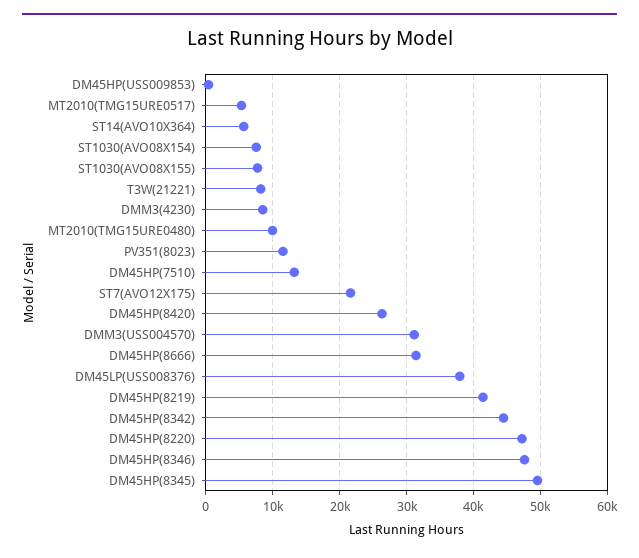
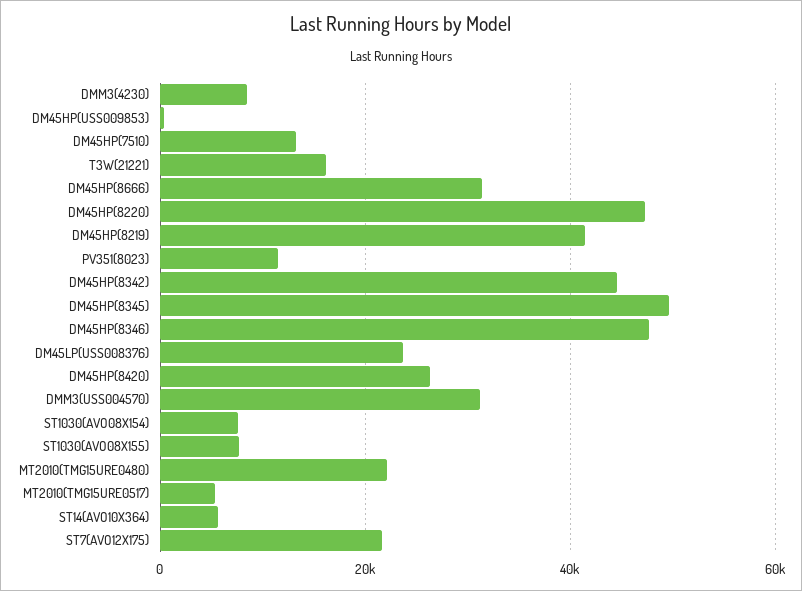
T3W(21221): 8000 -> 16000
MT2010(TMG15URE0480): 10000 -> 22000
DM45LP(USS008376): 38000 -> 24000

